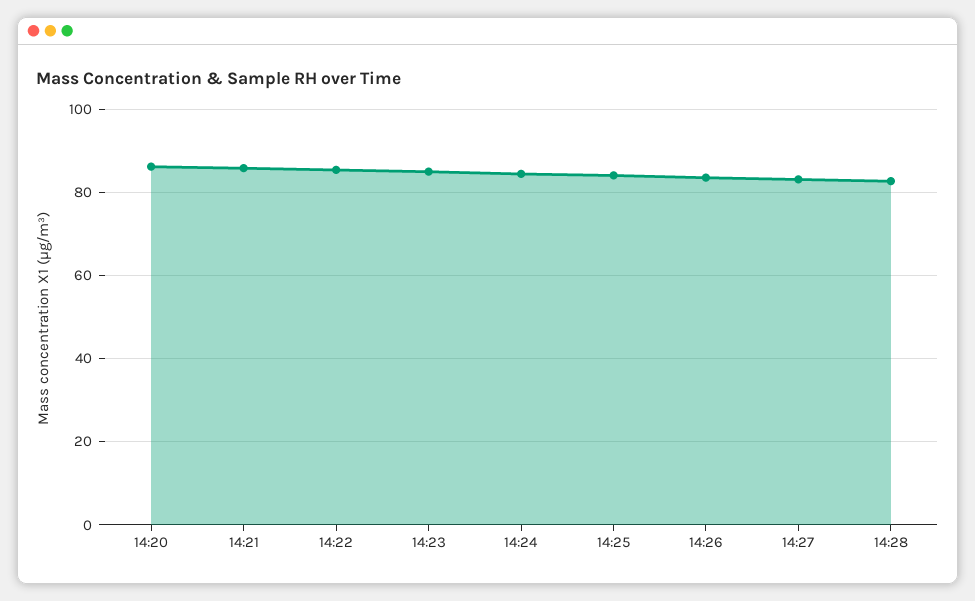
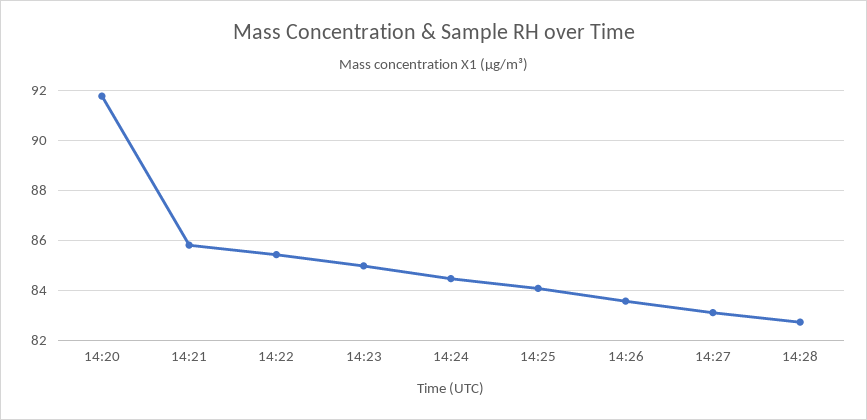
14:20: 86 -> 91.75

